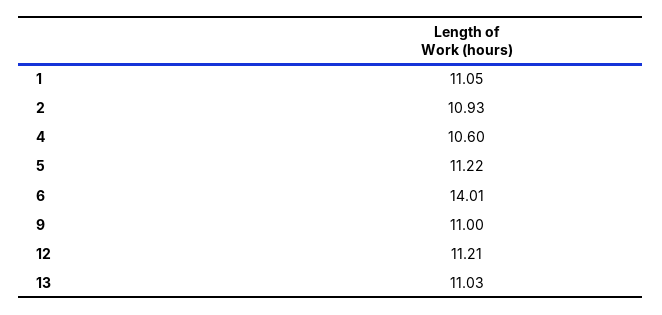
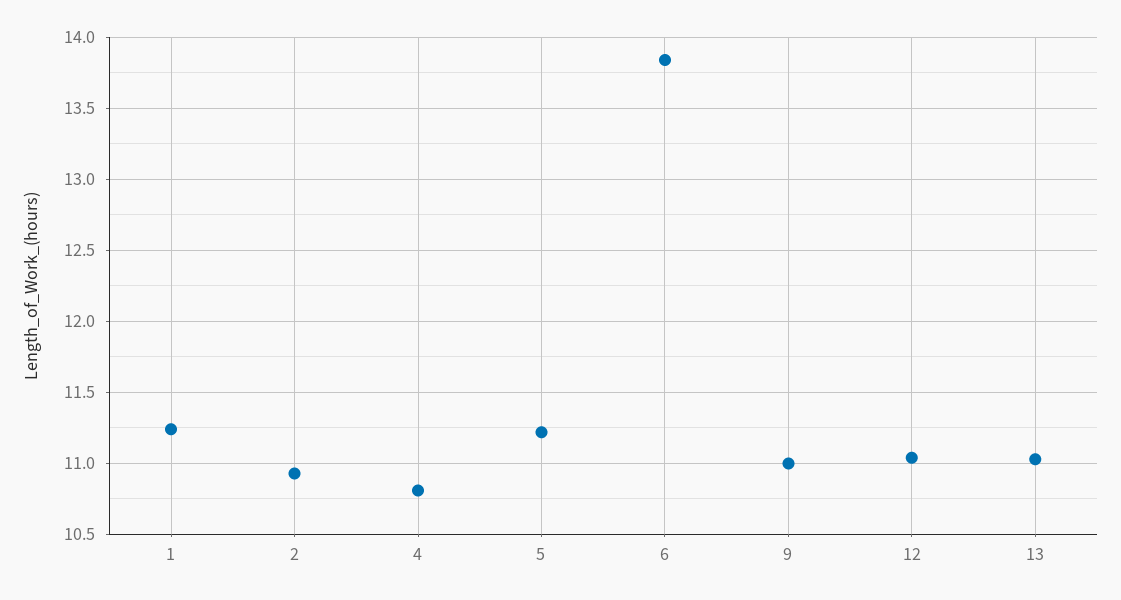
1: 11.05 -> 11.25
4: 10.6 -> 10.8
6: 14.01 -> 13.85
12: 11.21 -> 11.05

